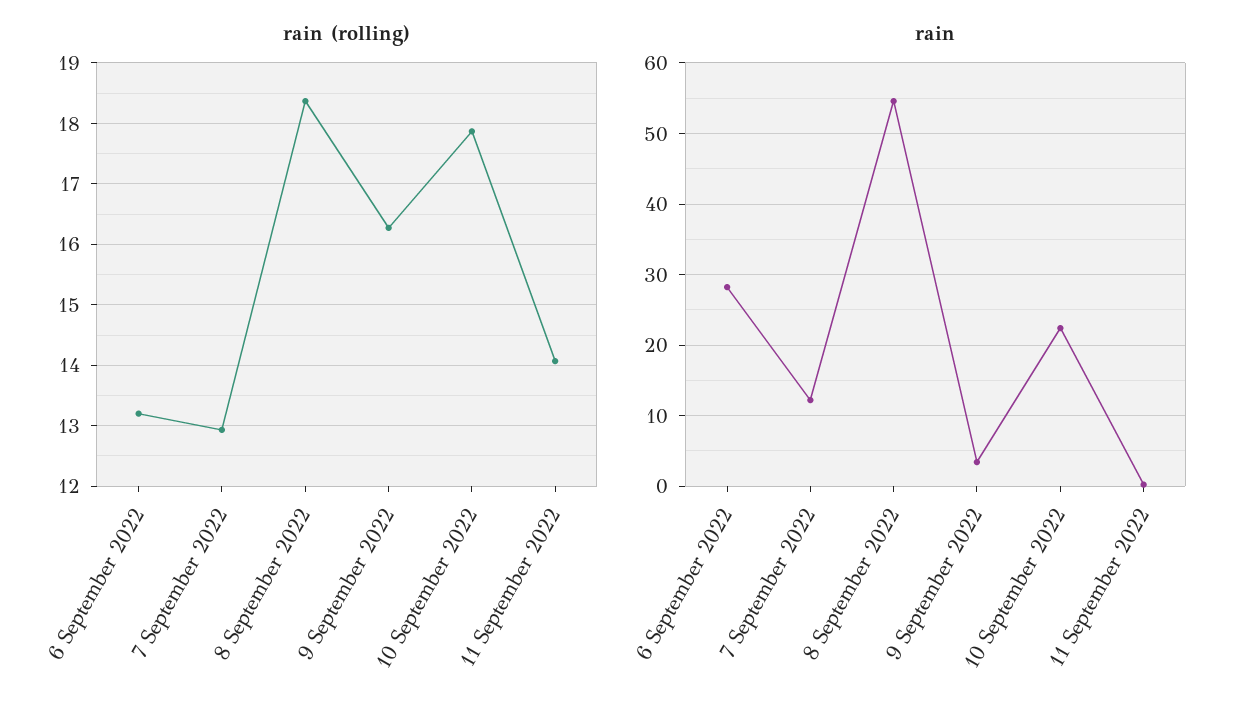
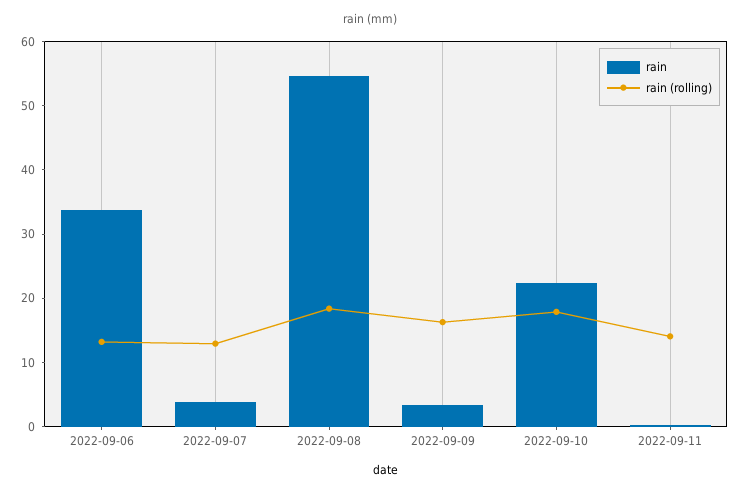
rain, 6 September 2022: 28 -> 34
rain, 7 September 2022: 12 -> 4

